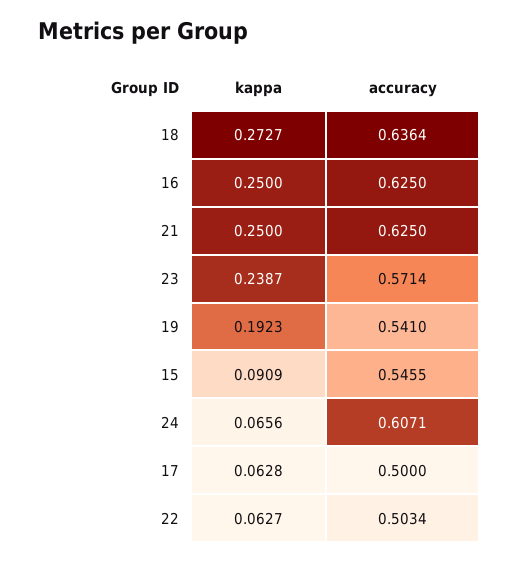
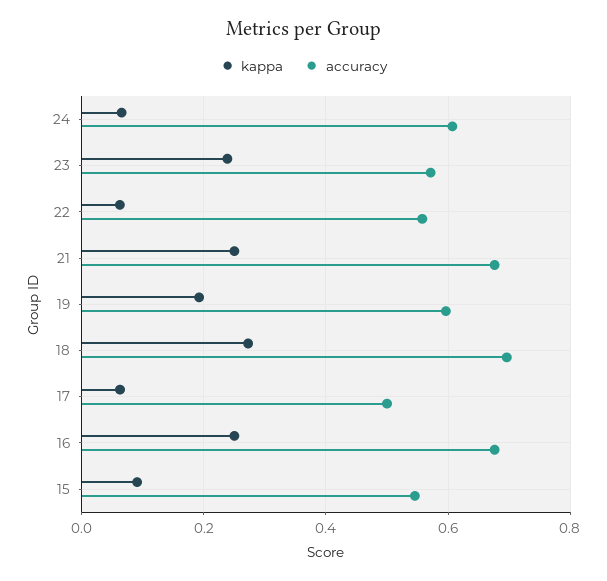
accuracy, 18: 0.6364 -> 0.7
accuracy, 16: 0.625 -> 0.68
accuracy, 21: 0.625 -> 0.68
accuracy, 19: 0.541 -> 0.6
accuracy, 22: 0.5034 -> 0.56

